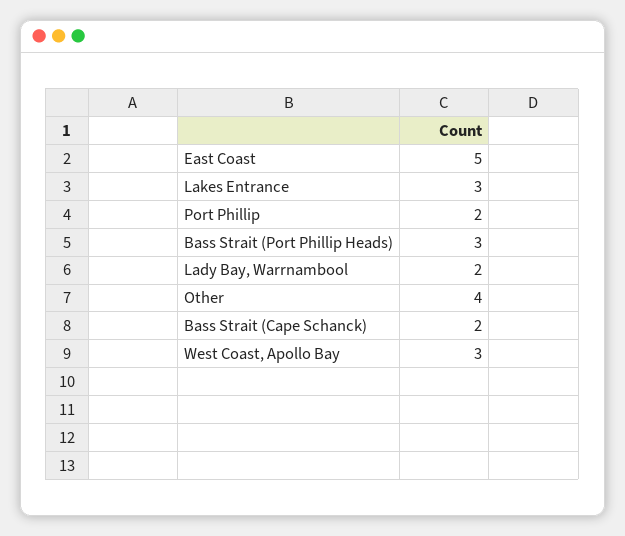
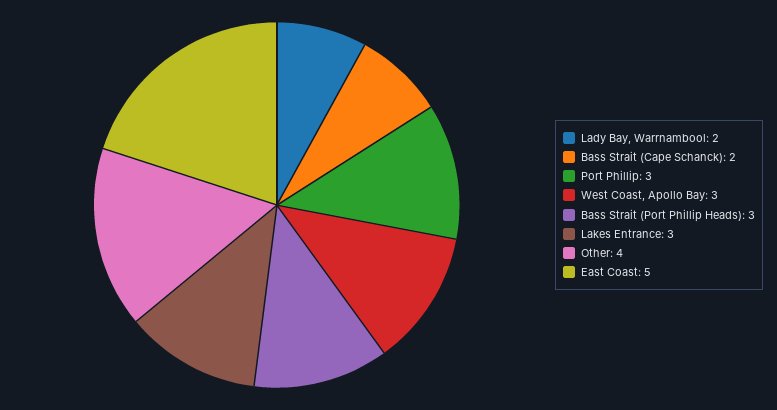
Port Phillip: 2 -> 3

